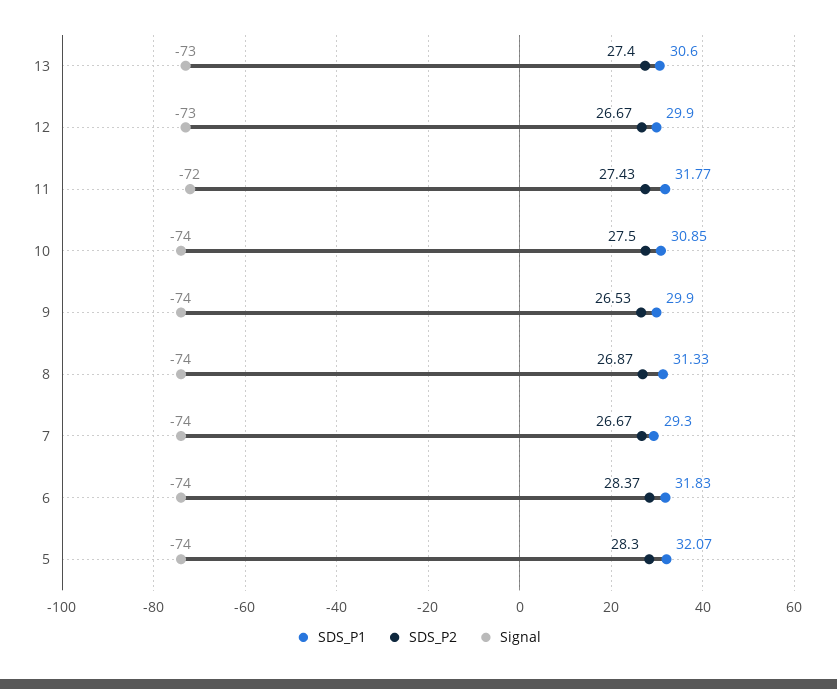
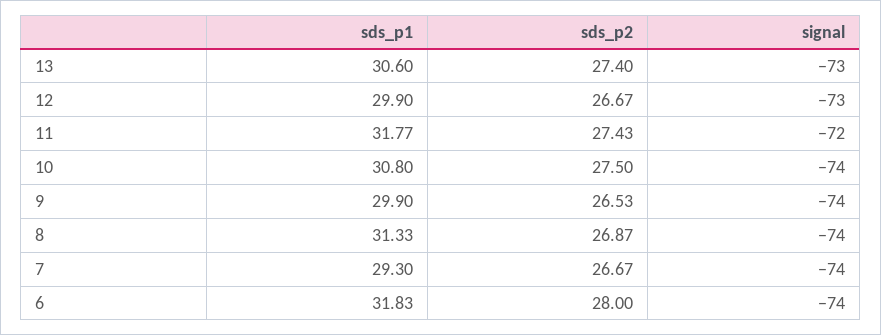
SDS_P1, 10: 30.85 -> 30.8
SDS_P2, 6: 28.37 -> 28
SDS_P1, 5: 32.07 -> none
SDS_P2, 5: 28.3 -> none
Signal, 5: -74 -> none

